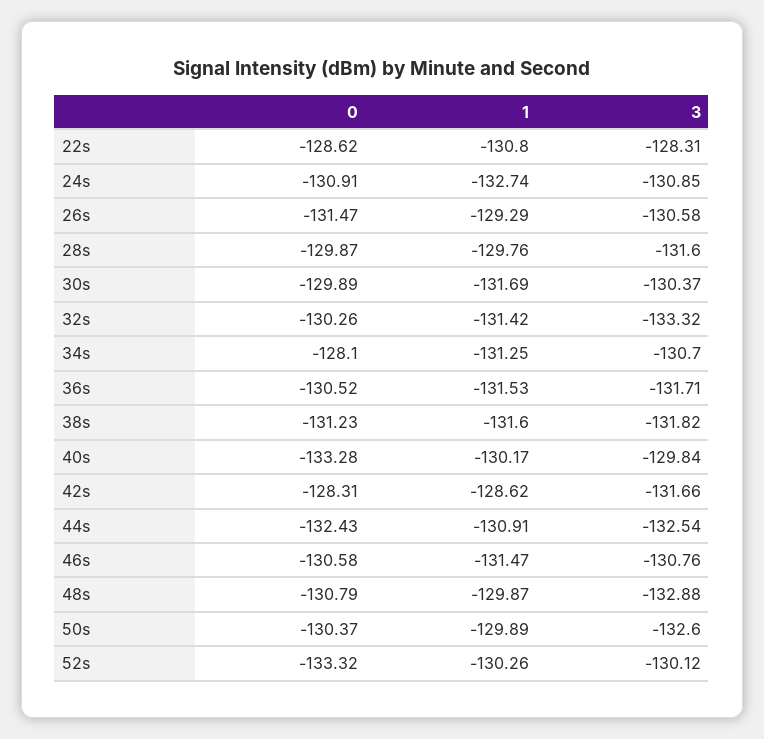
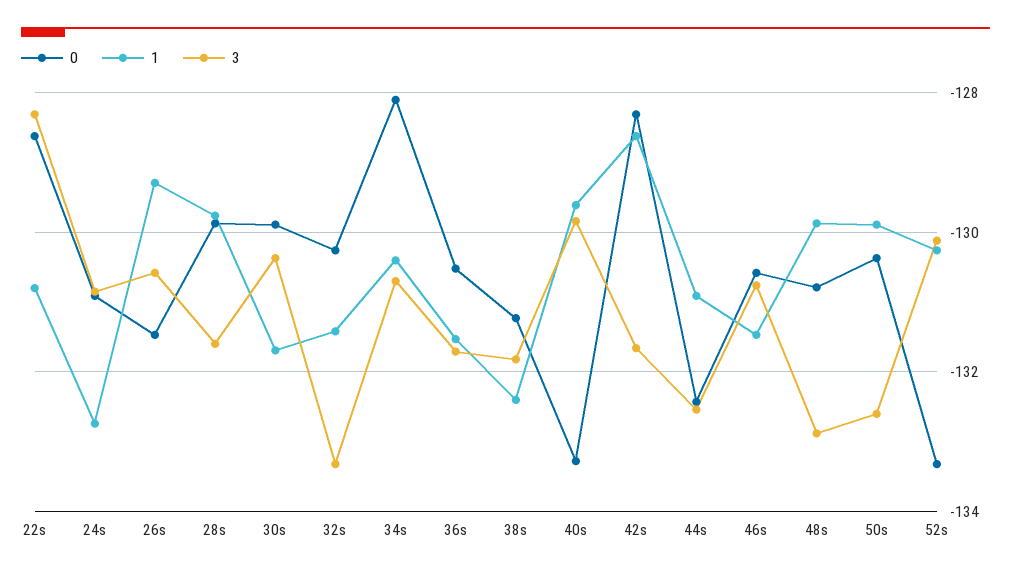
1, 34s: -131.25 -> -130.4
1, 38s: -131.6 -> -132.4
1, 40s: -130.17 -> -129.6

